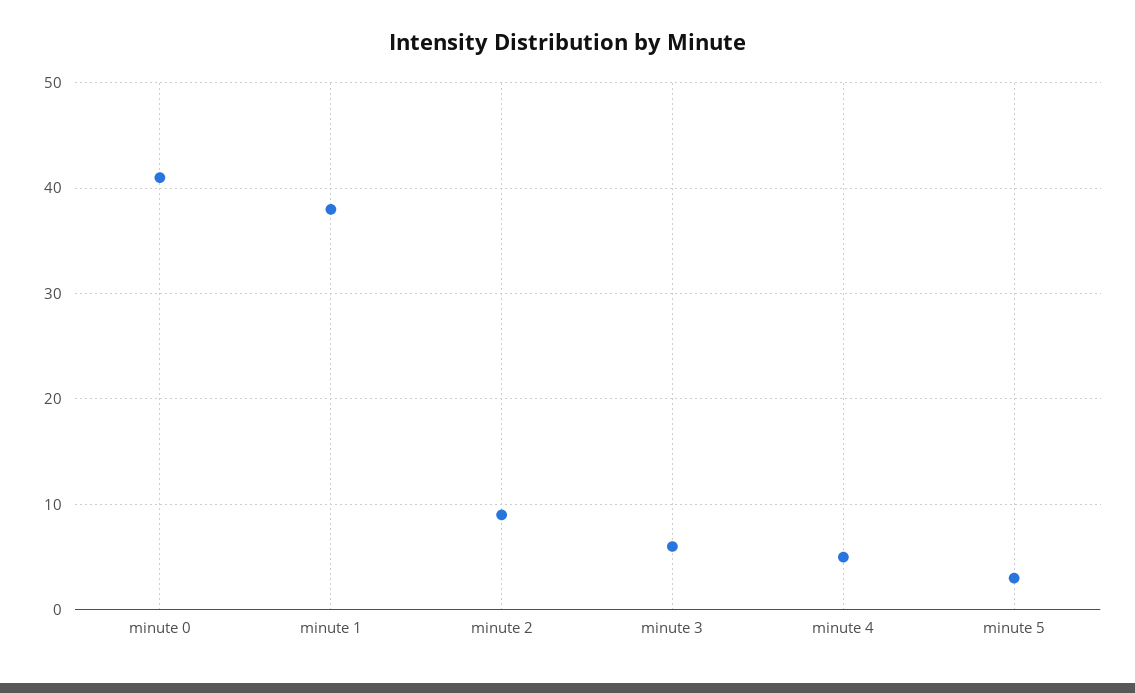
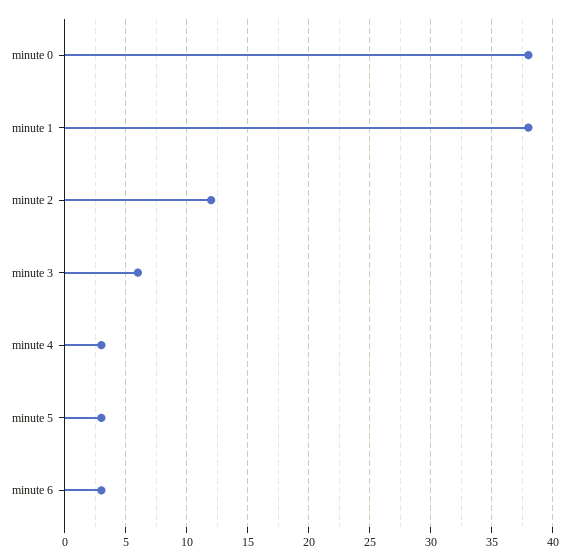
minute 0: 41 -> 38
minute 2: 9 -> 12
minute 4: 5 -> 3
minute 6: none -> 3

